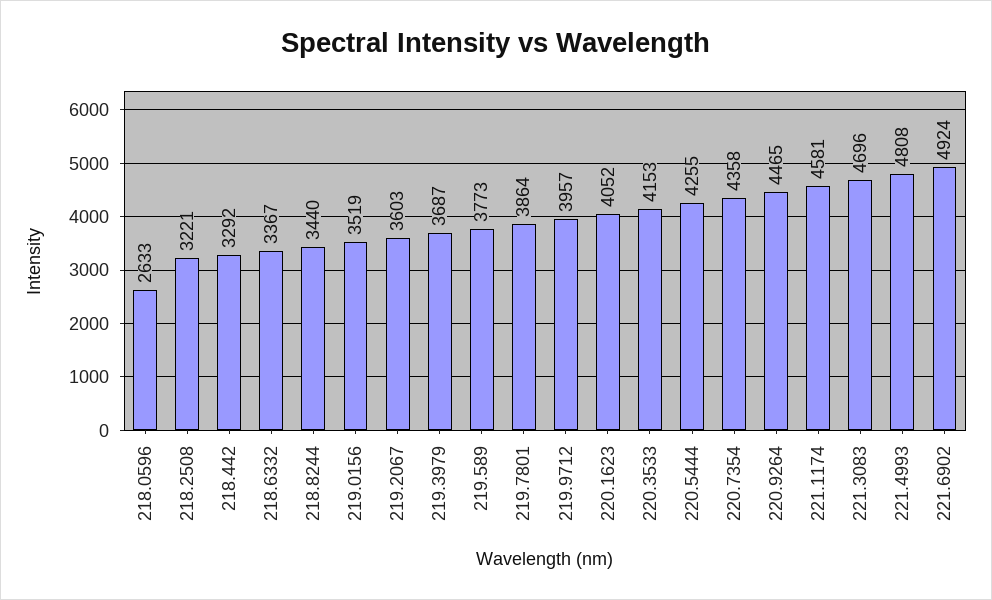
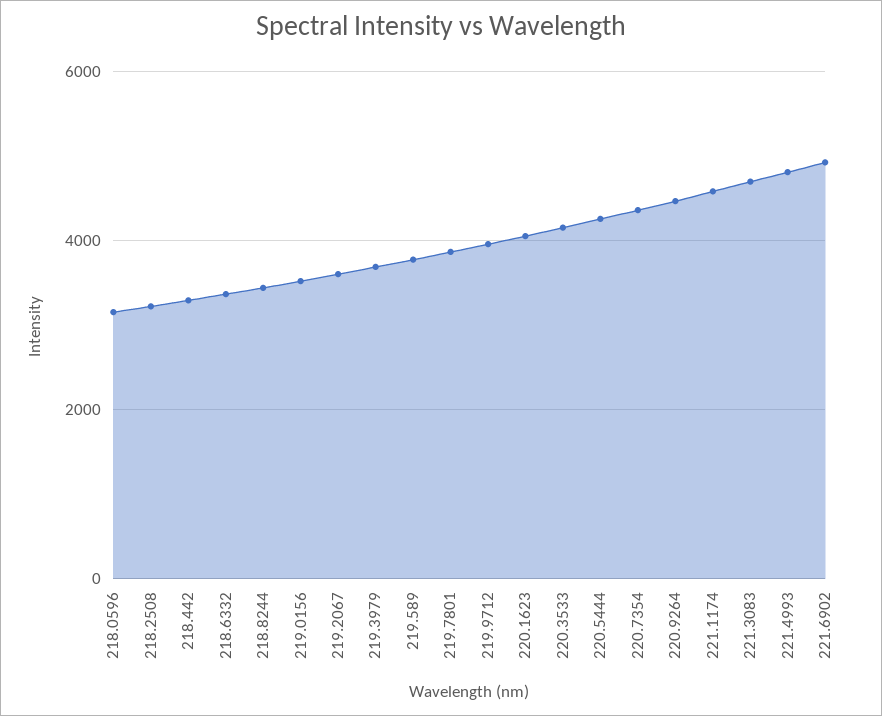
218.0596: 2633 -> 3200

